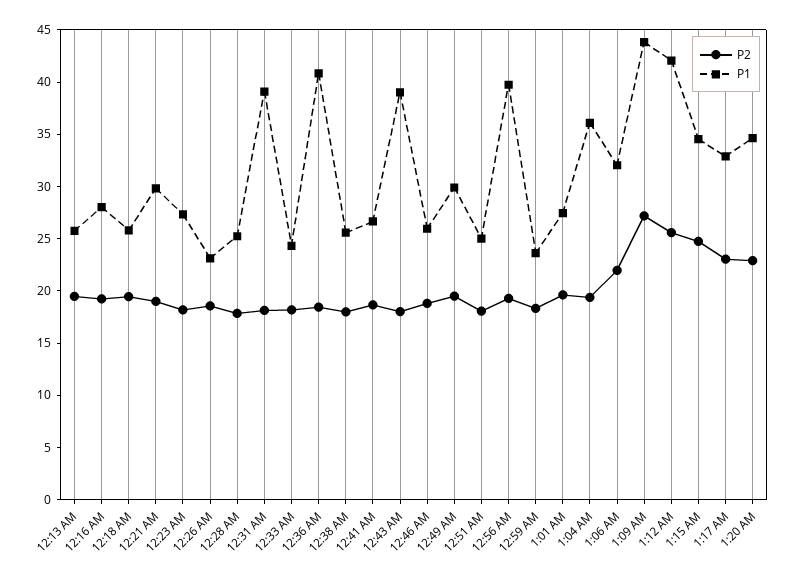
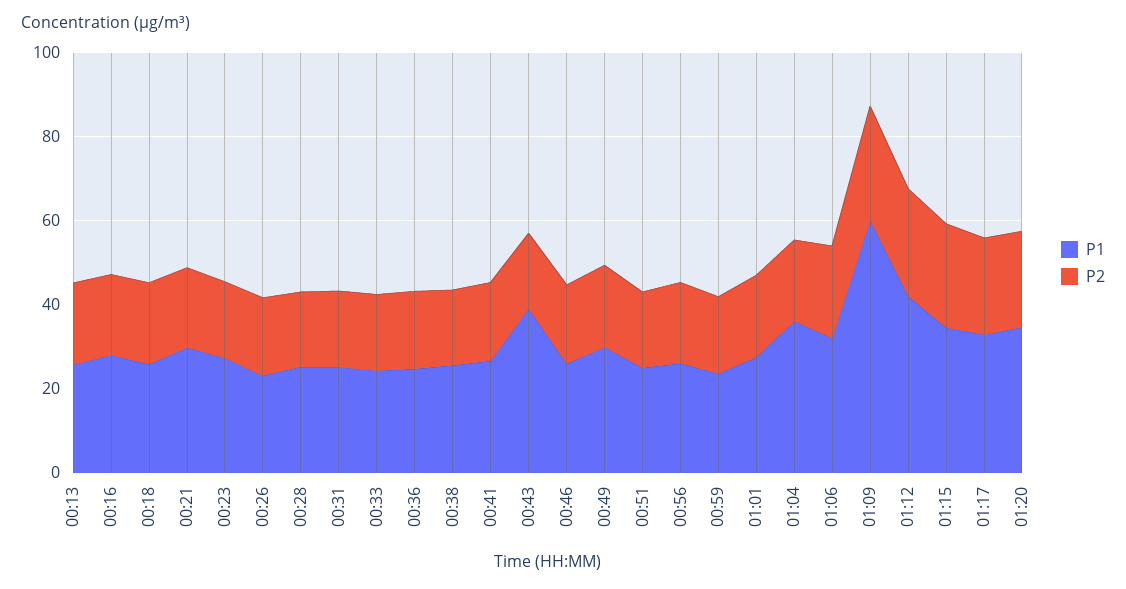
P1, 12:31 AM: 39 -> 25
P1, 12:36 AM: 41 -> 25
P1, 12:56 AM: 40 -> 25
P1, 1:09 AM: 44 -> 60

